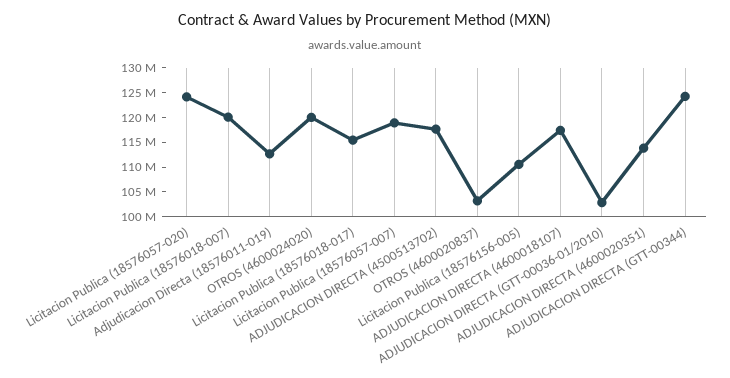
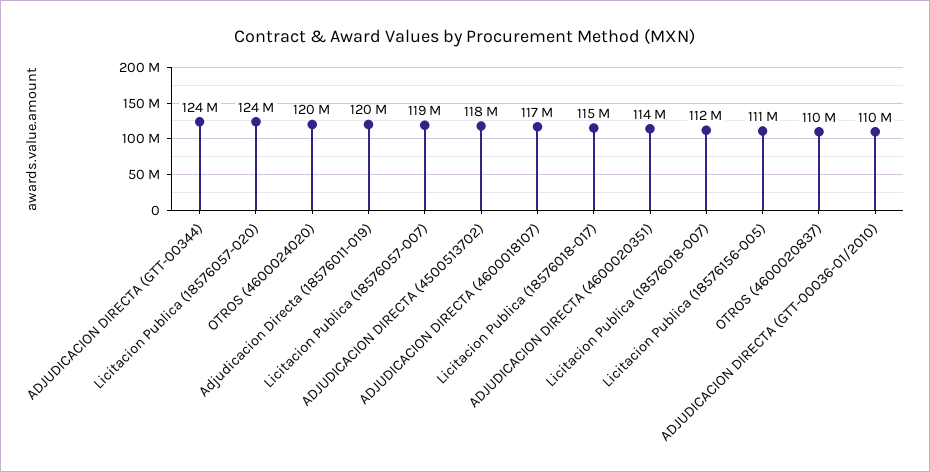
Licitacion Publica (18576018-007): 120000000 -> 112000000
Adjudicacion Directa (18576011-019): 112500000 -> 120000000
OTROS (4600020837): 102500000 -> 110000000
ADJUDICACION DIRECTA (GTT-00036-01/2010): 102500000 -> 110000000

